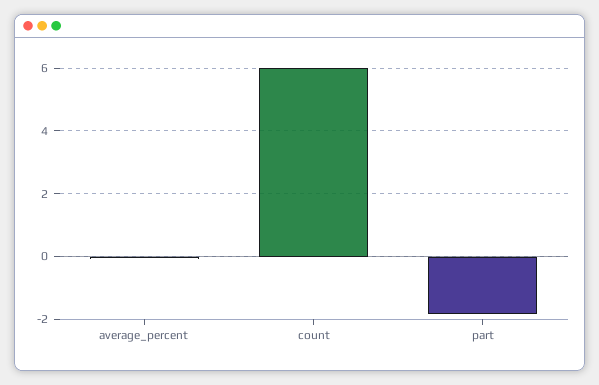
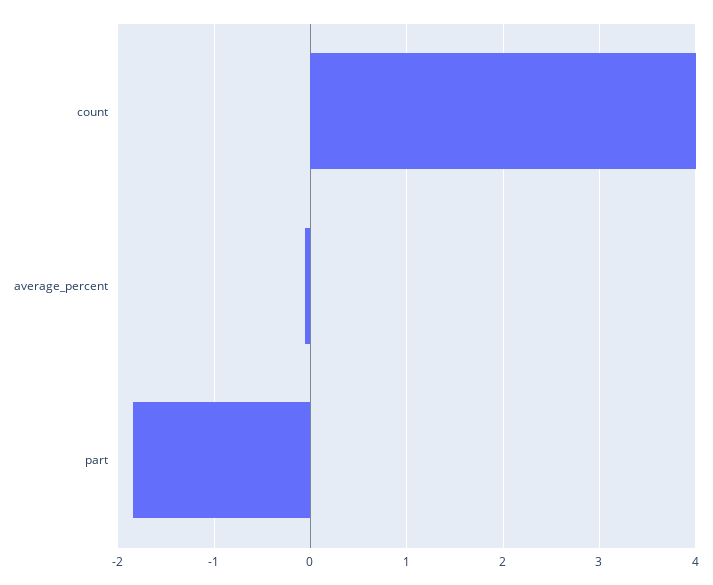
count: 6 -> 4

